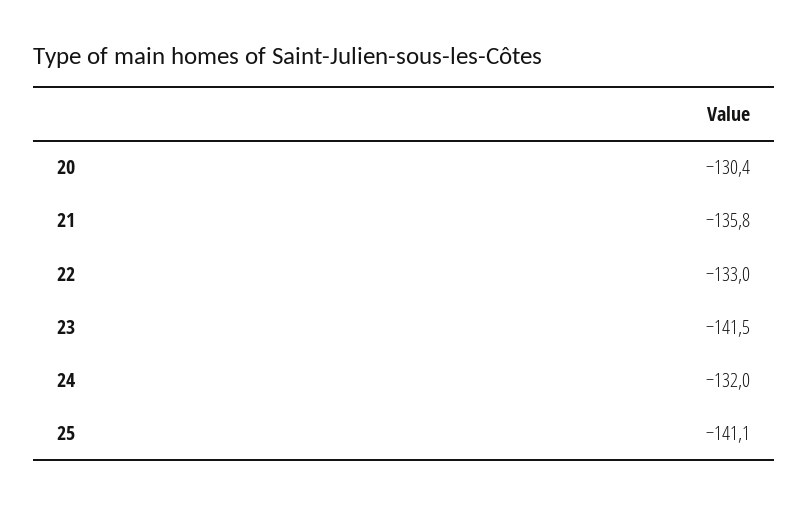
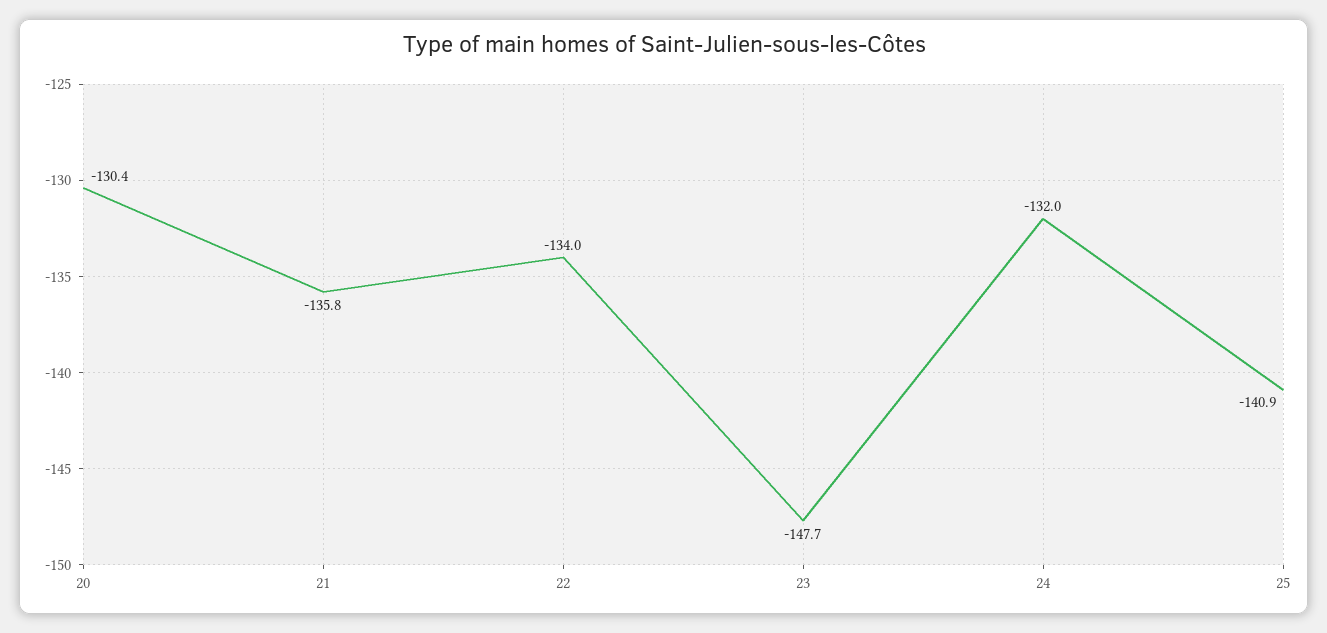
22: -133 -> -134
23: -141.5 -> -147.7
25: -141.1 -> -140.9

